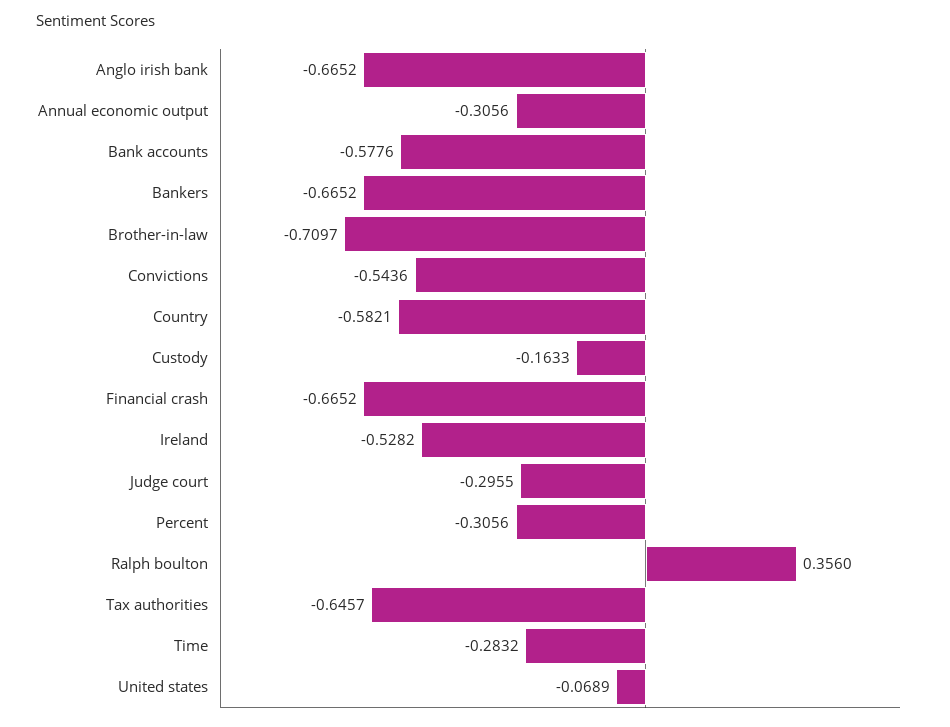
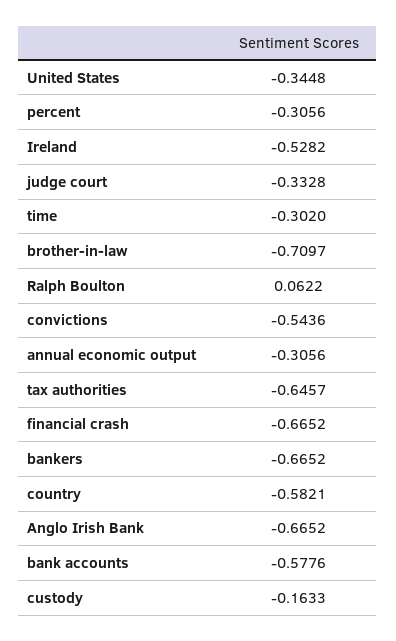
Judge court: -0.2955 -> -0.3328
Ralph boulton: 0.356 -> 0.0622
Time: -0.2832 -> -0.302
United states: -0.0689 -> -0.3448

